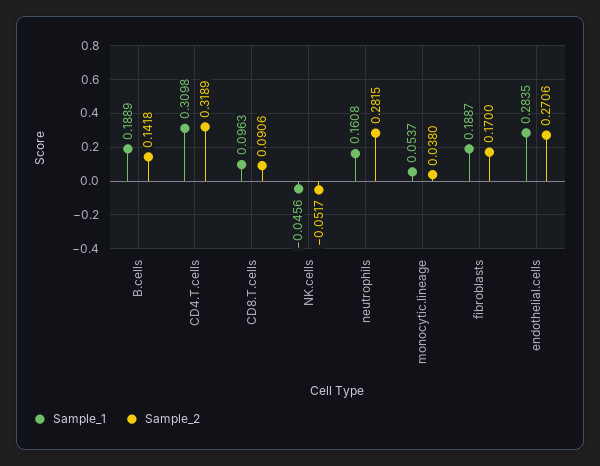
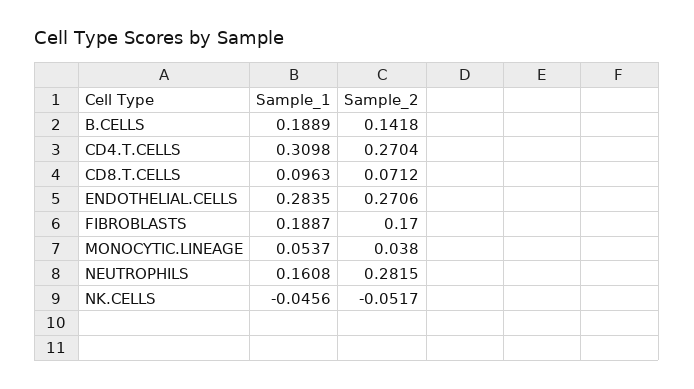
Sample_2, CD4.T.cells: 0.3189 -> 0.2704
Sample_2, CD8.T.cells: 0.0906 -> 0.0712

